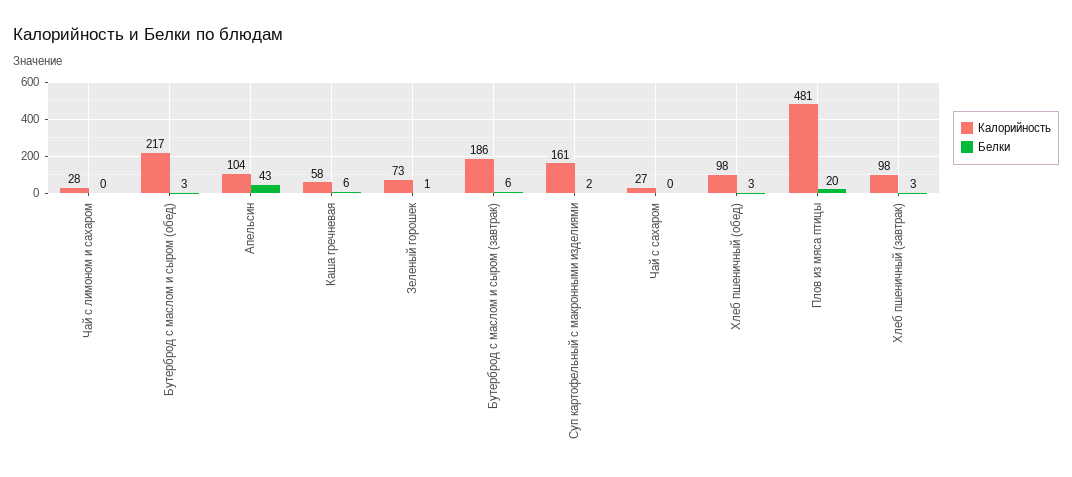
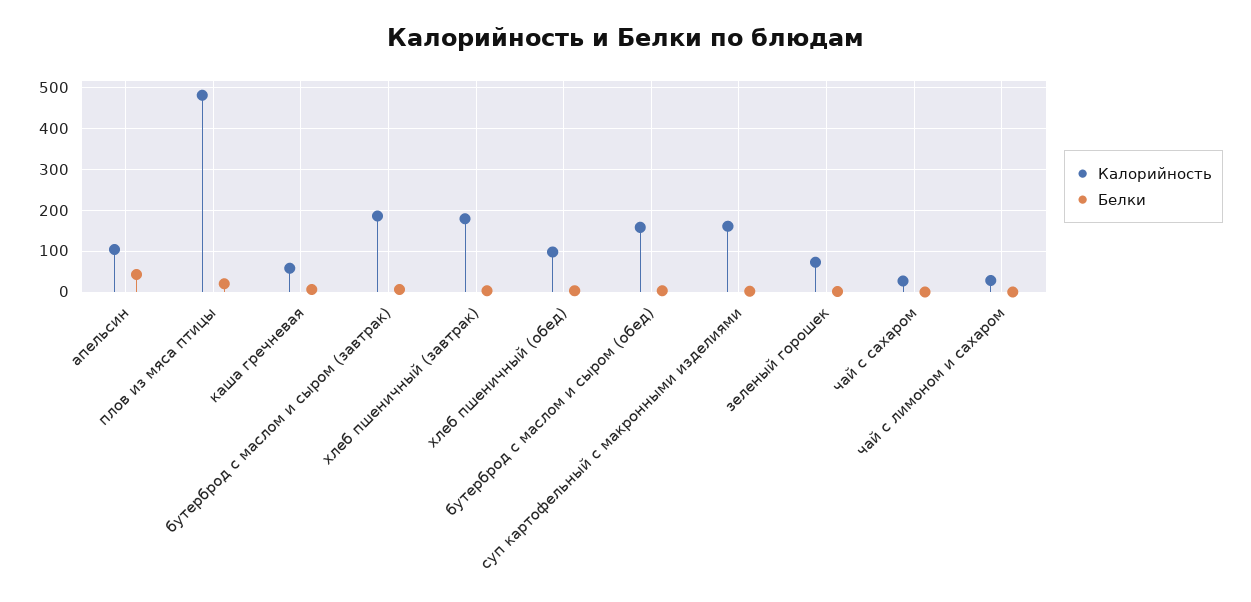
Калорийность, Бутерброд с маслом и сыром (обед): 217 -> 160
Калорийность, Хлеб пшеничный (завтрак): 98 -> 180

